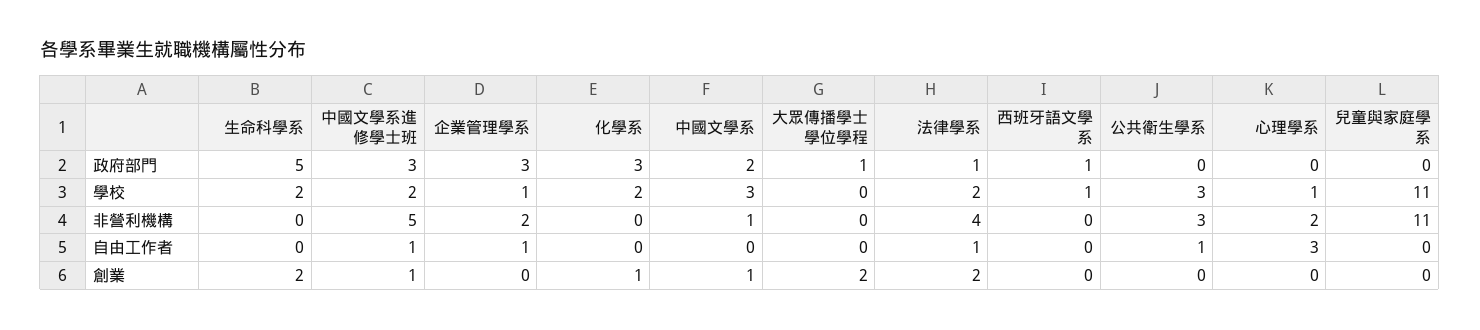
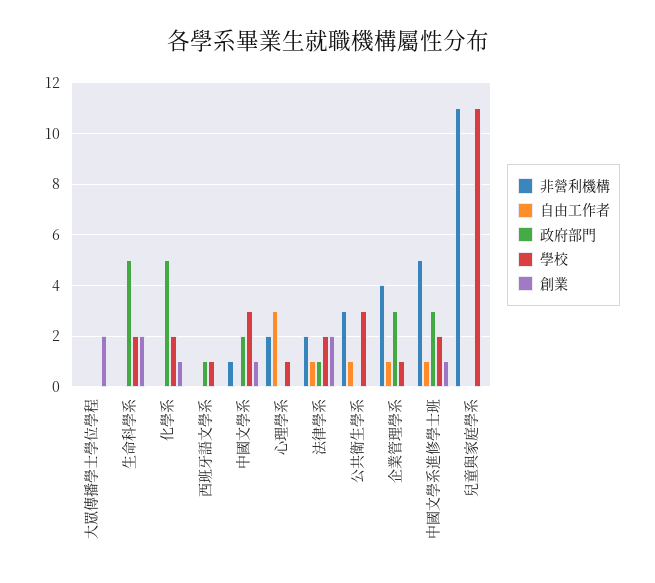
政府部門, 化學系: 3 -> 5
政府部門, 大眾傳播學士學位學程: 1 -> 0
非營利機構, 企業管理學系: 2 -> 4
非營利機構, 法律學系: 4 -> 2

